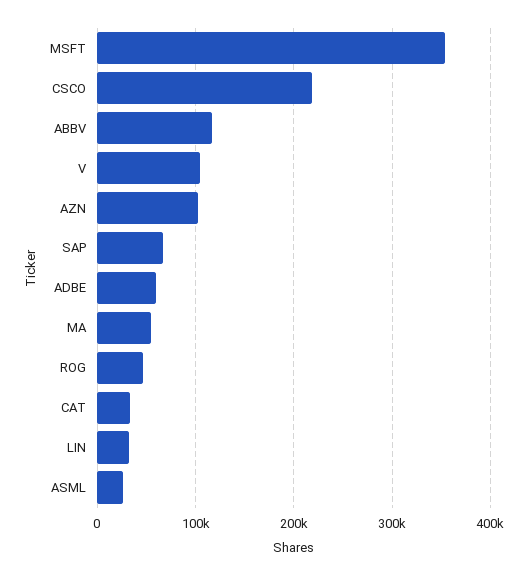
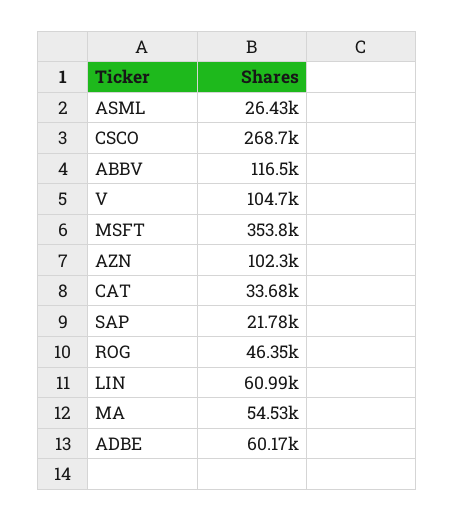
CSCO: 220000 -> 268700
SAP: 70000 -> 21780
LIN: 30000 -> 60990

